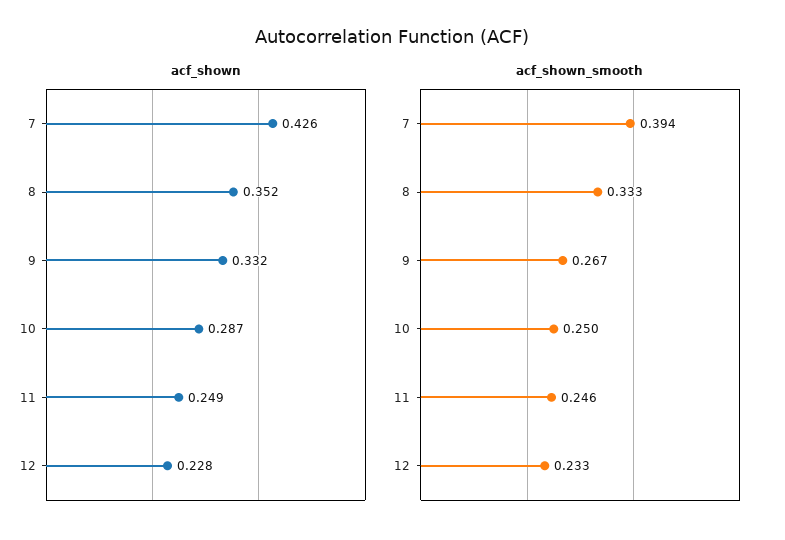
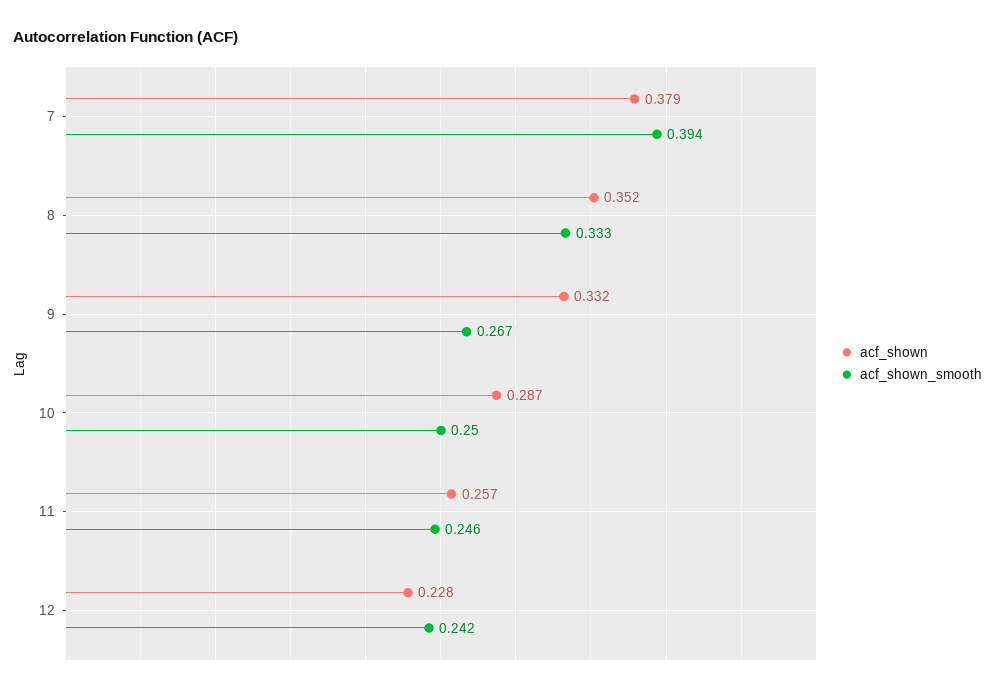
acf_shown, 7: 0.426 -> 0.379
acf_shown, 11: 0.249 -> 0.257
acf_shown_smooth, 12: 0.233 -> 0.242

